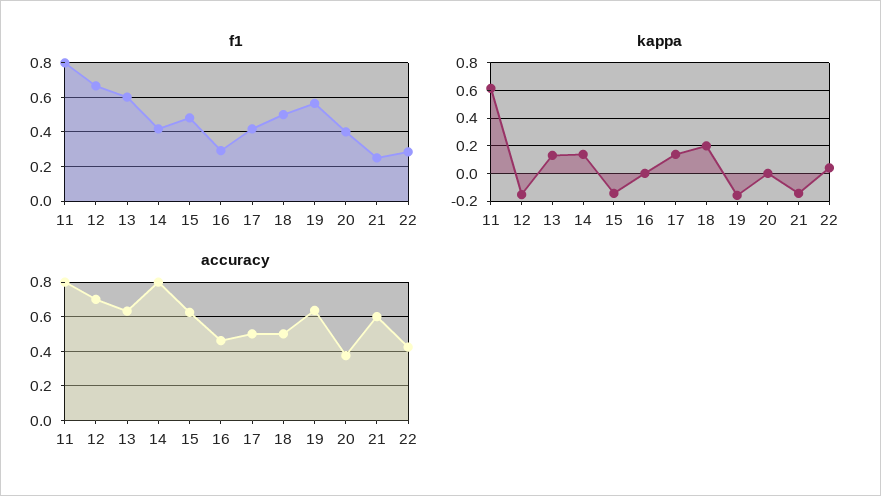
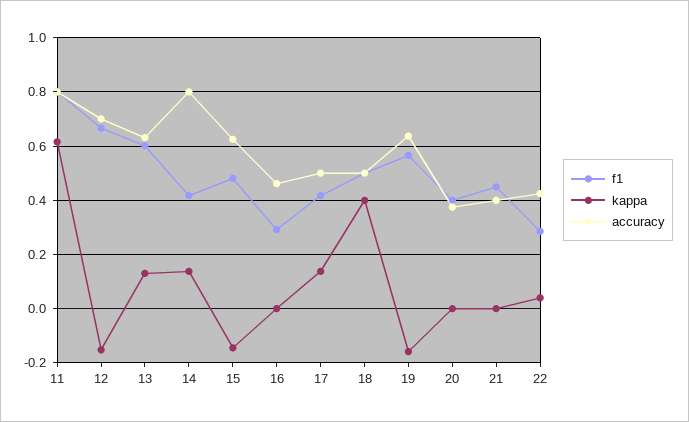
f1, 21: 0.25 -> 0.45
kappa, 18: 0.2 -> 0.4
kappa, 21: -0.15 -> 0
accuracy, 21: 0.6 -> 0.4

